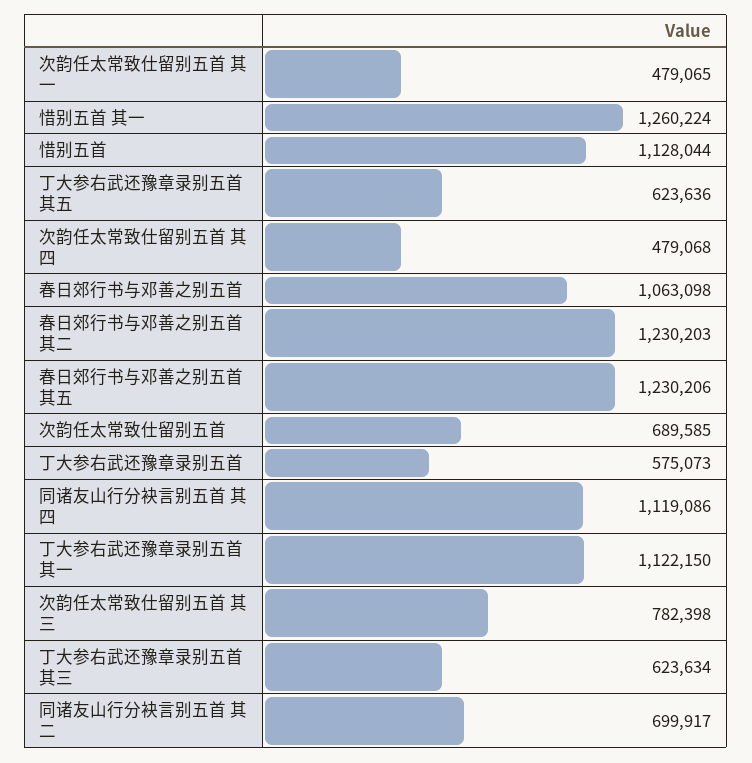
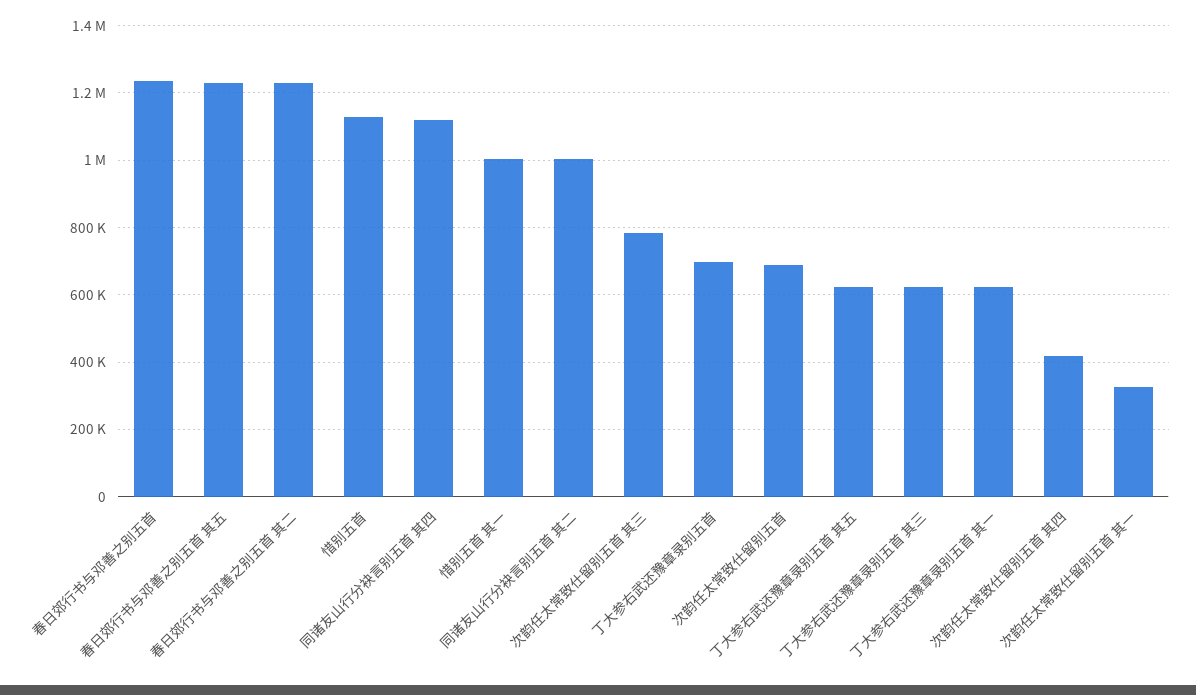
次韵任太常致仕留别五首 其一: 479065 -> 320000
惜别五首 其一: 1260224 -> 1000000
次韵任太常致仕留别五首 其四: 479068 -> 420000
春日郊行书与邓善之别五首: 1063098 -> 1240000
丁大参右武还豫章录别五首: 575073 -> 700000
丁大参右武还豫章录别五首 其一: 1122150 -> 620000
同诸友山行分袂言别五首 其二: 699917 -> 1000000

